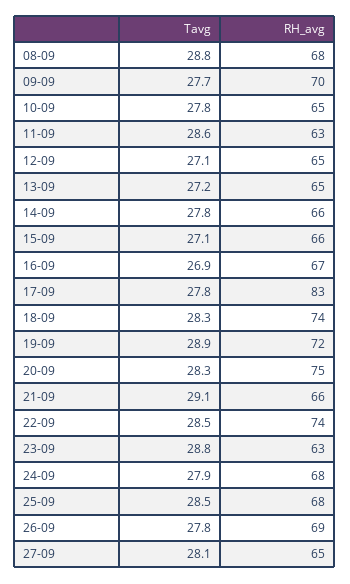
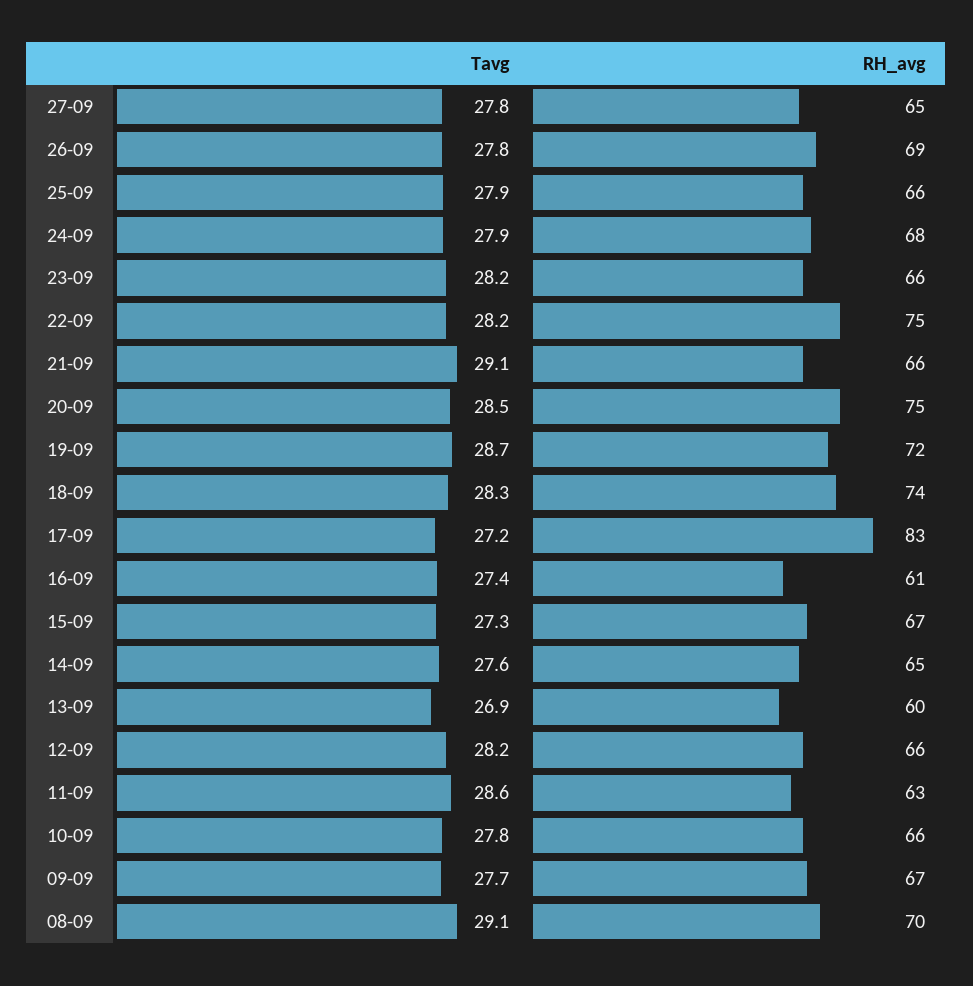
Tavg, 08-09: 28.8 -> 29.1
RH_avg, 08-09: 68 -> 70
RH_avg, 09-09: 70 -> 67
RH_avg, 10-09: 65 -> 66
Tavg, 12-09: 27.1 -> 28.2
RH_avg, 12-09: 65 -> 66
Tavg, 13-09: 27.2 -> 26.9
RH_avg, 13-09: 65 -> 60
Tavg, 14-09: 27.8 -> 27.6
RH_avg, 14-09: 66 -> 65
Tavg, 15-09: 27.1 -> 27.3
RH_avg, 15-09: 66 -> 67
Tavg, 16-09: 26.9 -> 27.4
RH_avg, 16-09: 67 -> 61
Tavg, 17-09: 27.8 -> 27.2
Tavg, 19-09: 28.9 -> 28.7
Tavg, 20-09: 28.3 -> 28.5
Tavg, 22-09: 28.5 -> 28.2
RH_avg, 22-09: 74 -> 75
Tavg, 23-09: 28.8 -> 28.2
RH_avg, 23-09: 63 -> 66
Tavg, 25-09: 28.5 -> 27.9
RH_avg, 25-09: 68 -> 66
Tavg, 27-09: 28.1 -> 27.8

